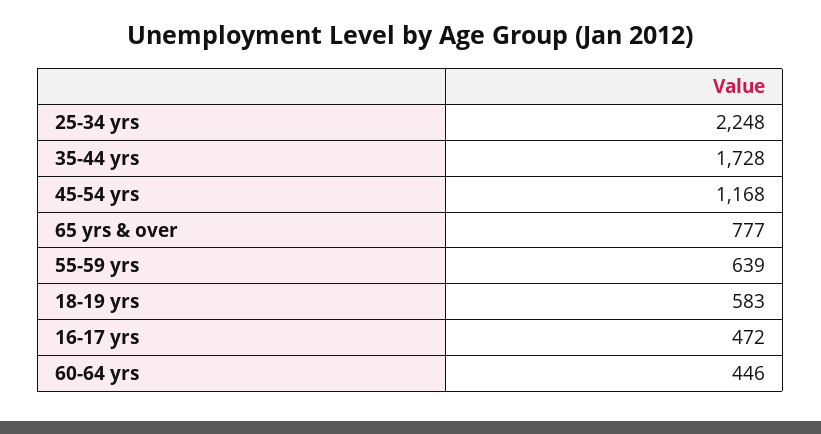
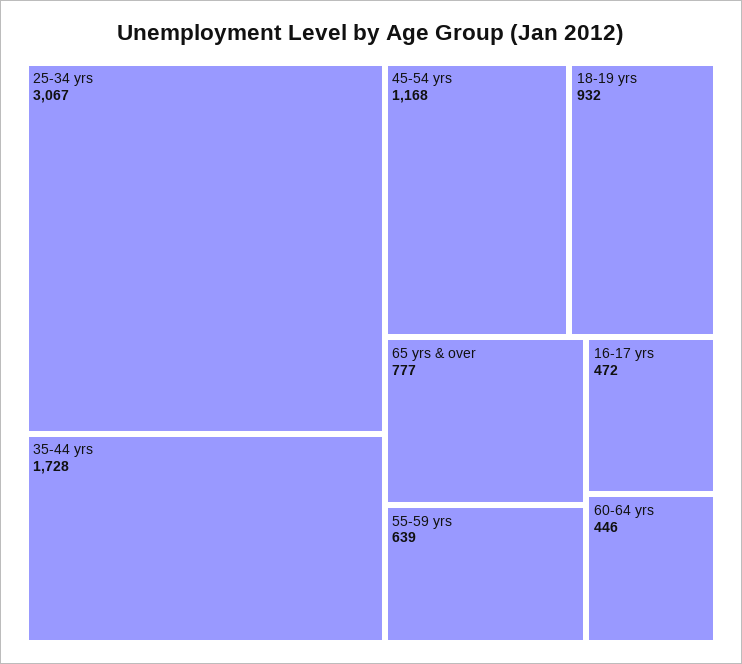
25-34 yrs: 2248 -> 3067
18-19 yrs: 583 -> 932

